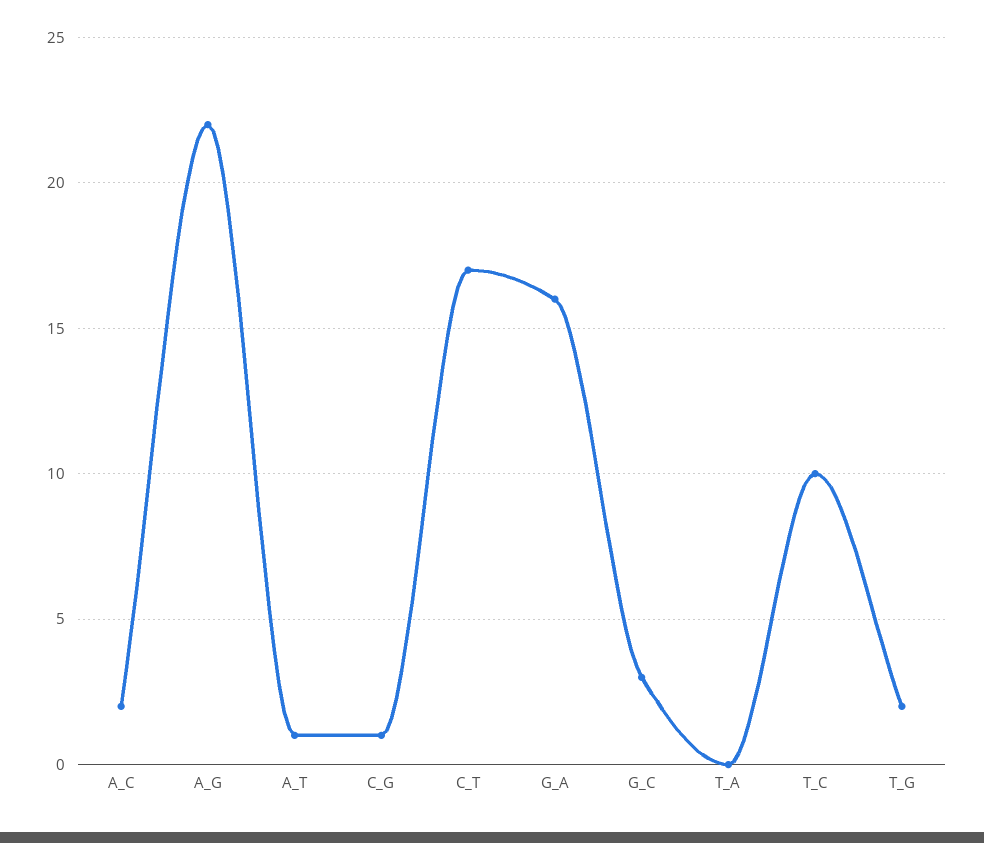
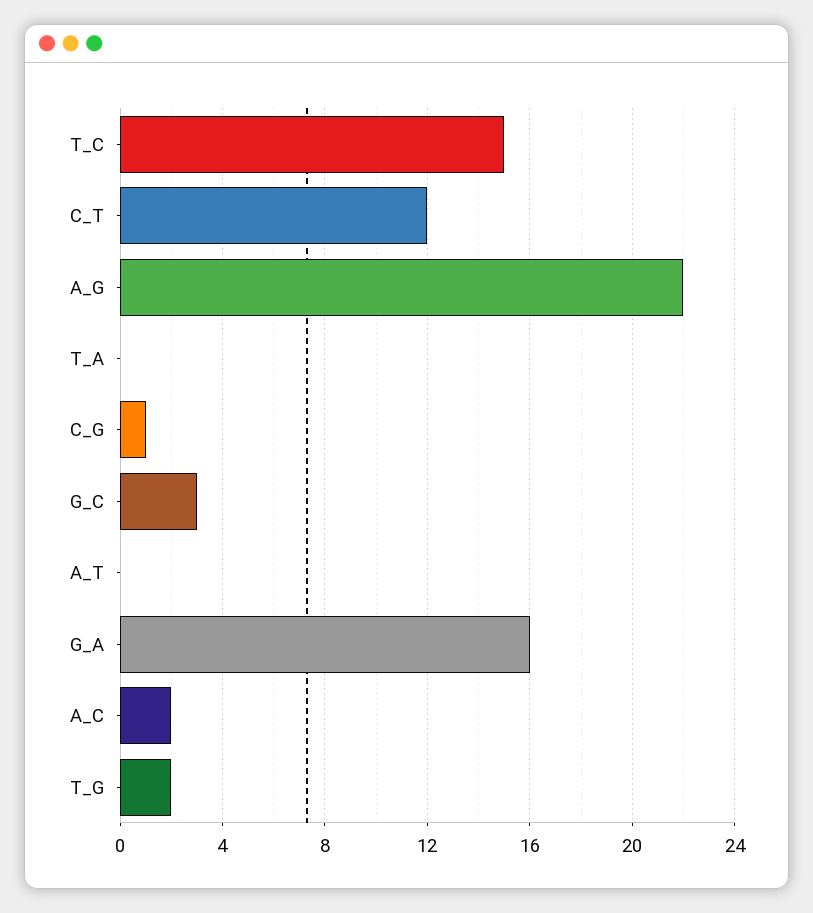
A_T: 1 -> 0
C_T: 17 -> 12
T_C: 10 -> 15

